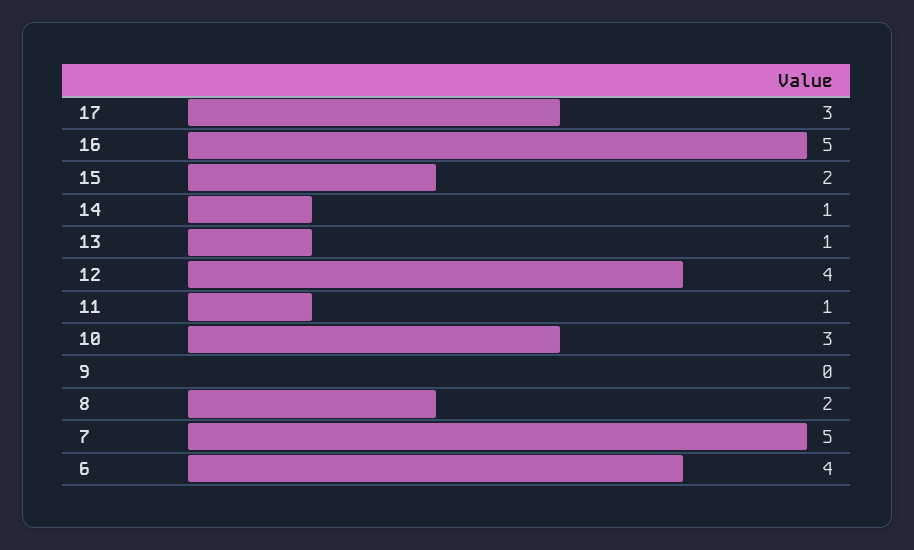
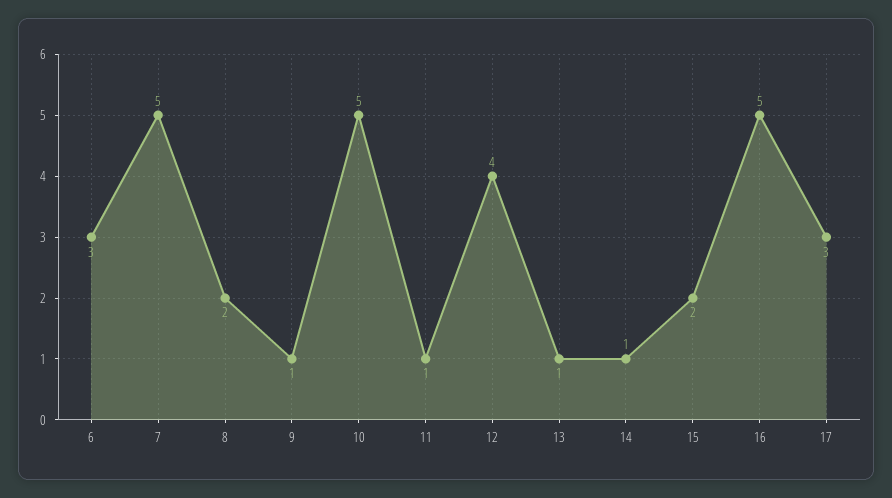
10: 3 -> 5
9: 0 -> 1
6: 4 -> 3

